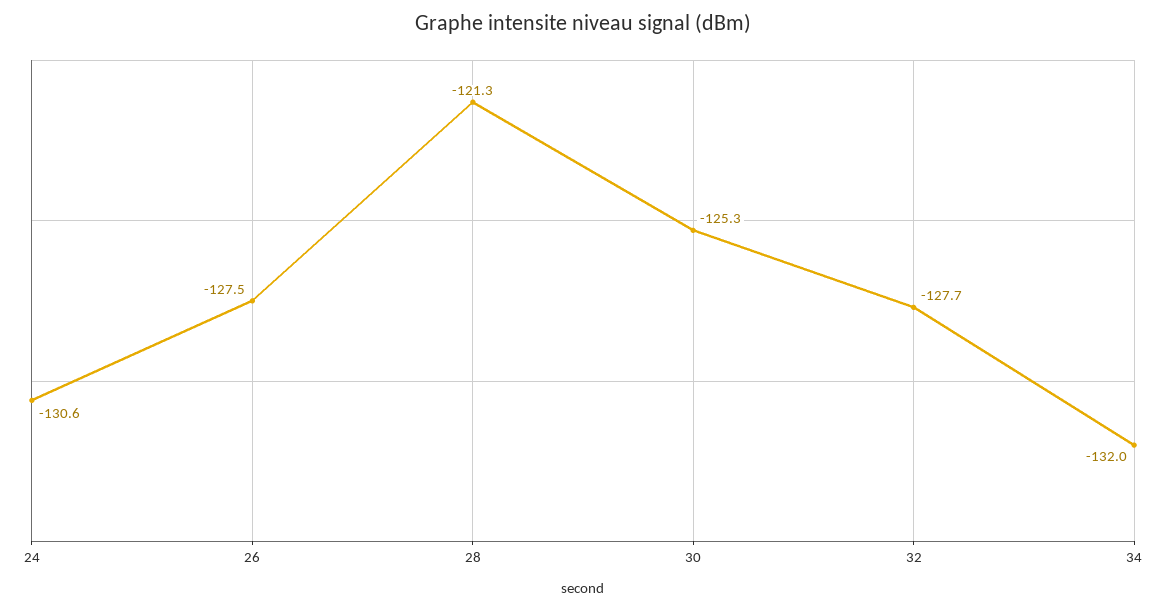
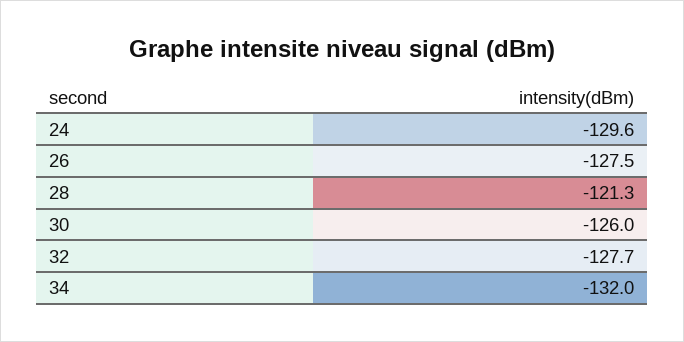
24: -130.6 -> -129.6
30: -125.3 -> -126

